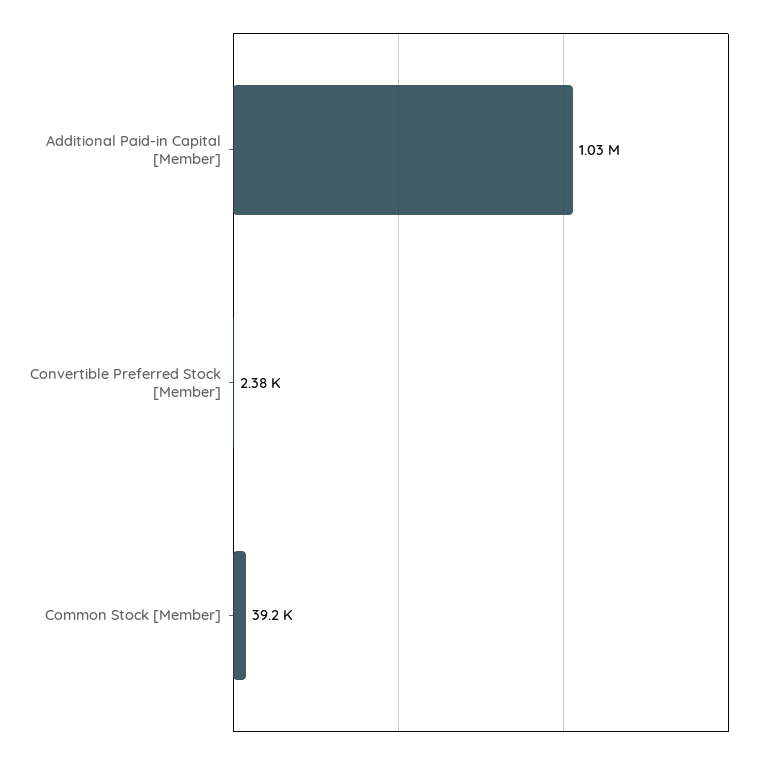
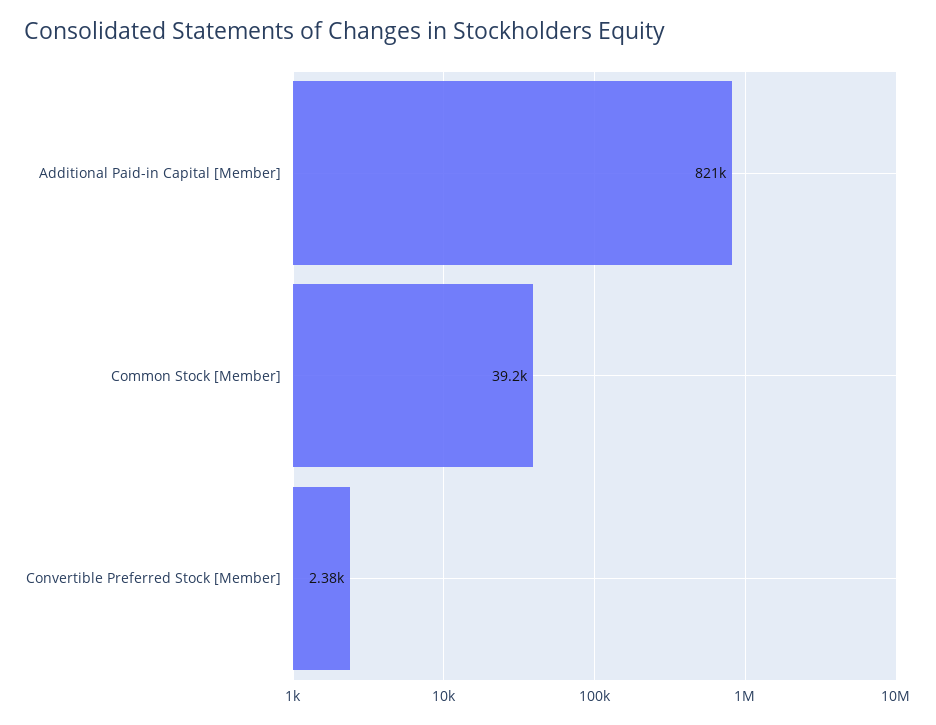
Additional Paid-in Capital [Member]: 1030000 -> 821000

